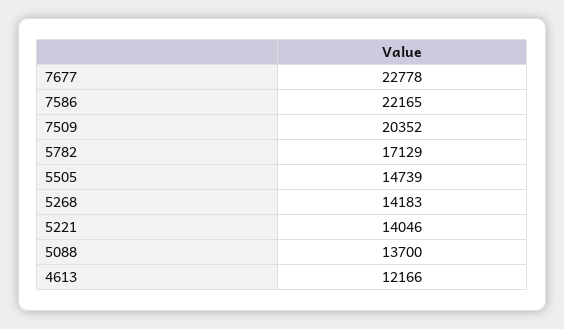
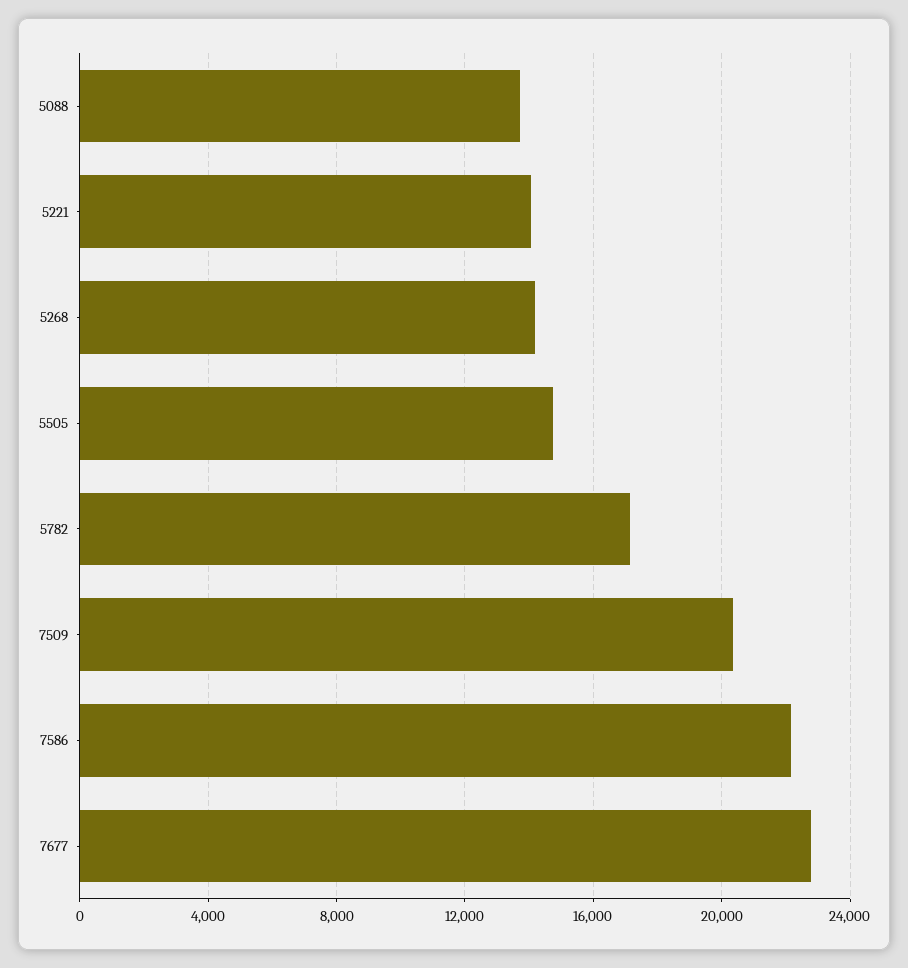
4613: 12166 -> none

